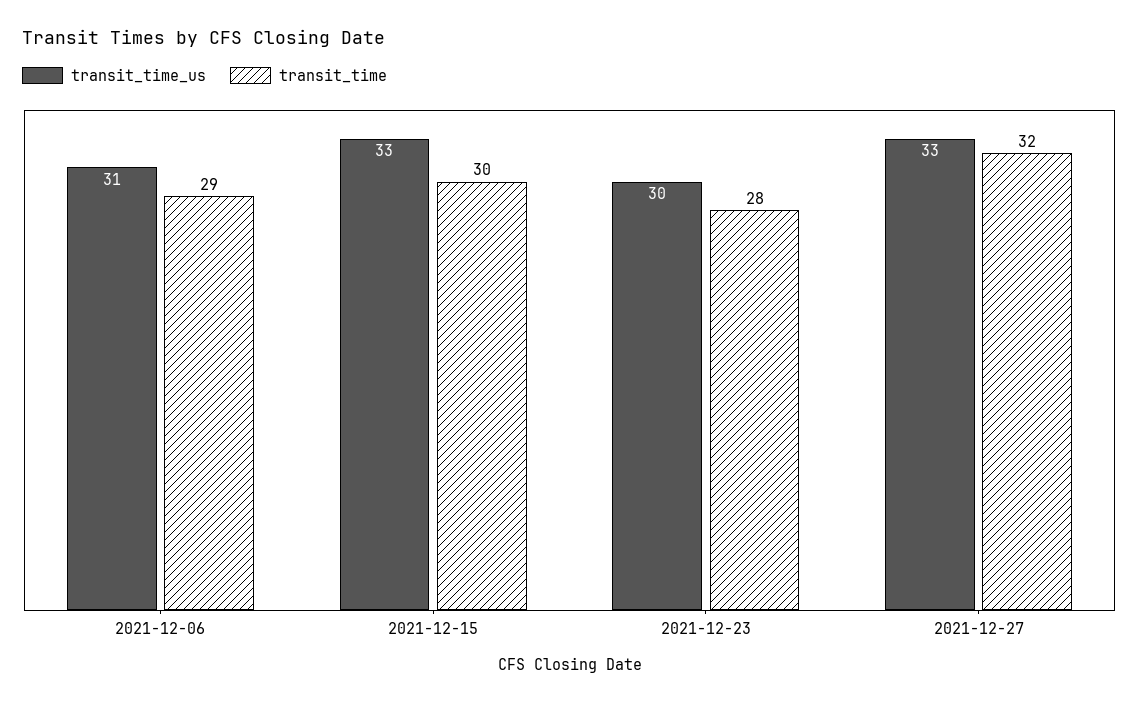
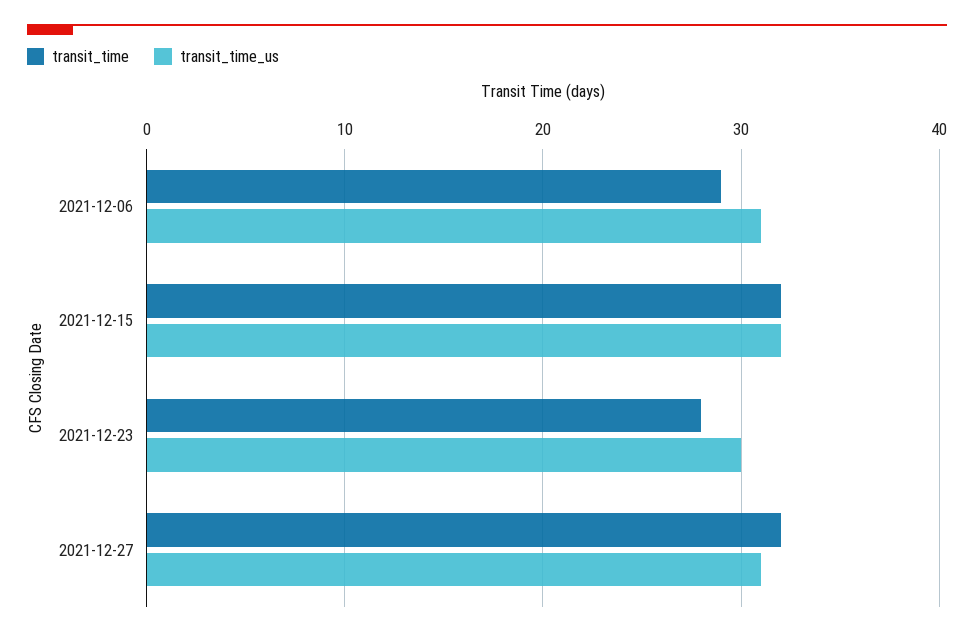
transit_time_us, 2021-12-15: 33 -> 32
transit_time, 2021-12-15: 30 -> 32
transit_time_us, 2021-12-27: 33 -> 31

